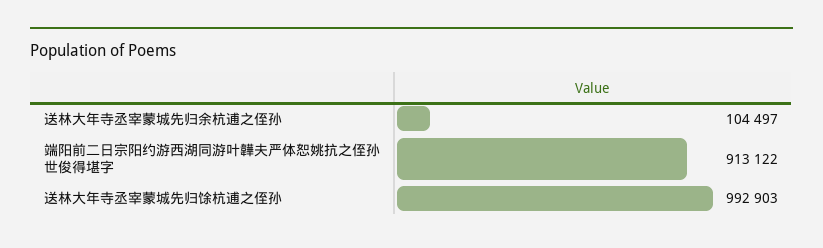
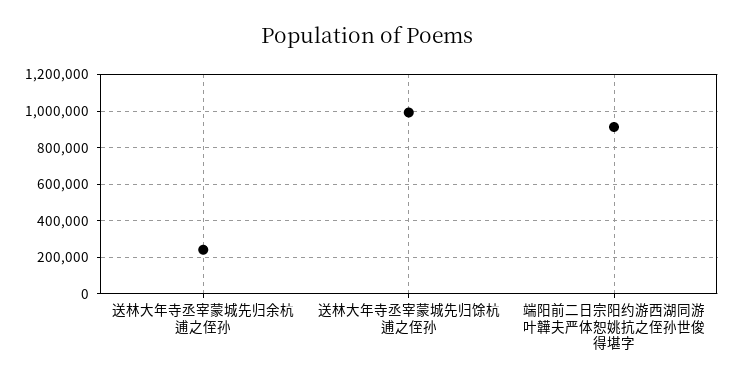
送林大年寺丞宰蒙城先归余杭逋之侄孙: 104497 -> 250000

